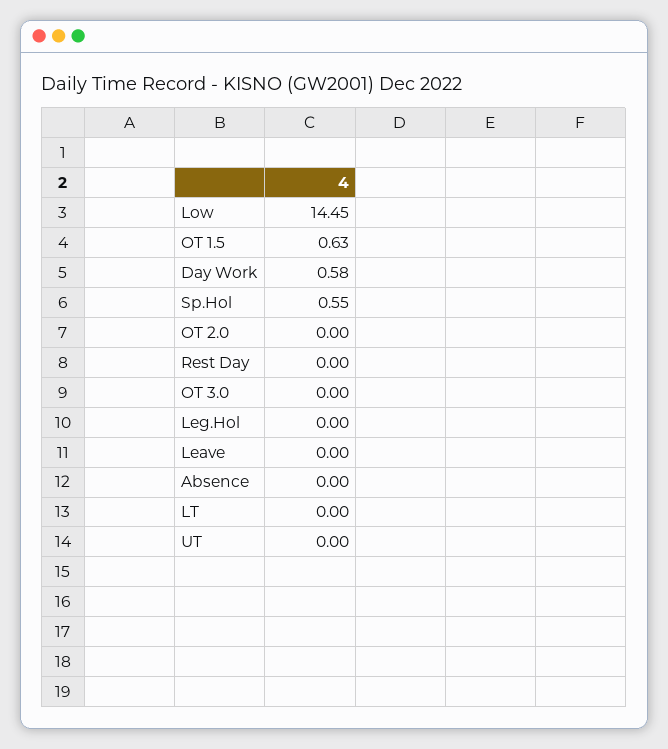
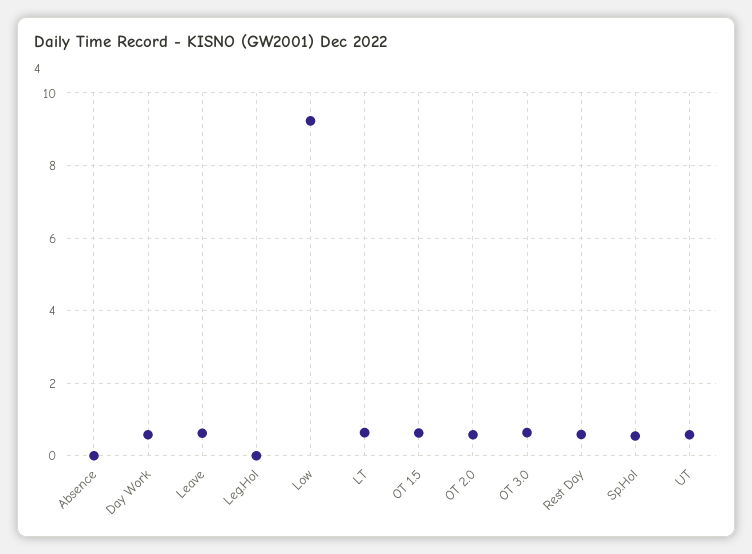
Low: 14.45 -> 9.2
OT 2.0: 0 -> 0.6
Rest Day: 0 -> 0.6
OT 3.0: 0 -> 0.6
Leave: 0 -> 0.6
LT: 0 -> 0.6
UT: 0 -> 0.6

